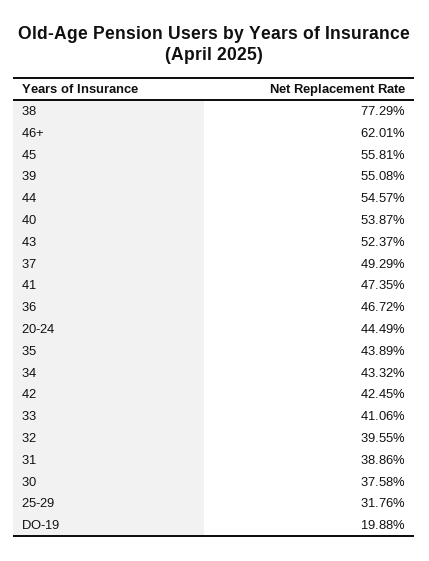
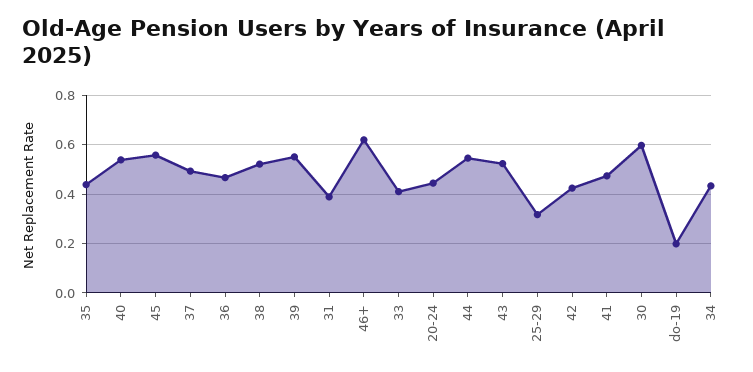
38: 0.7729 -> 0.525
32: 0.3955 -> none
30: 0.3758 -> 0.6

